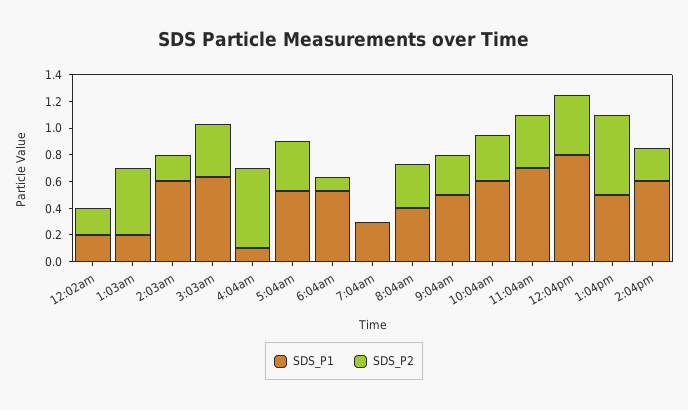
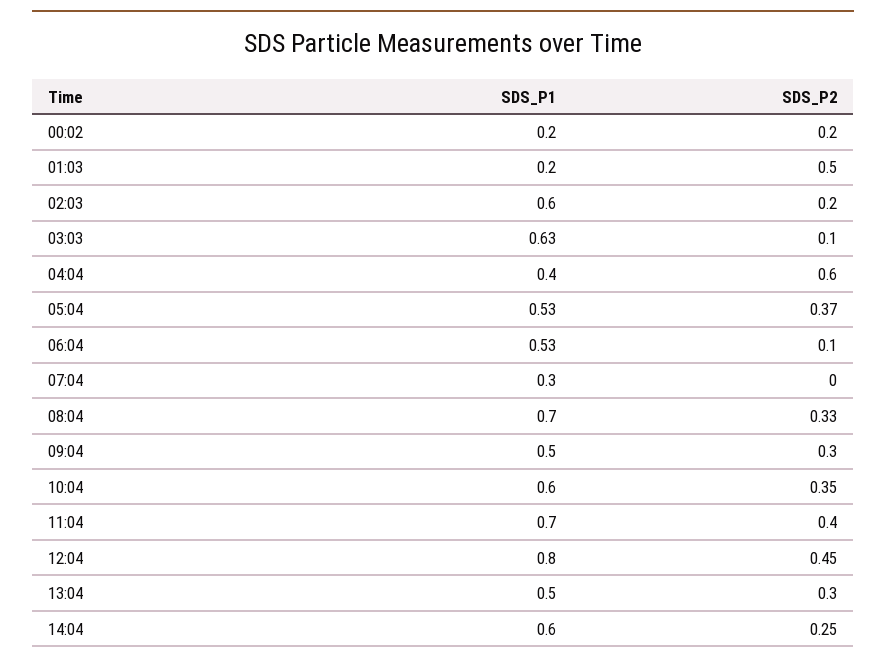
SDS_P2, 3:03am: 0.4 -> 0.1
SDS_P1, 4:04am: 0.1 -> 0.4
SDS_P1, 8:04am: 0.4 -> 0.7
SDS_P2, 1:04pm: 0.6 -> 0.3

